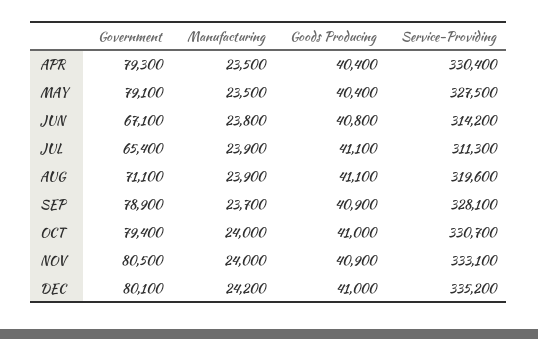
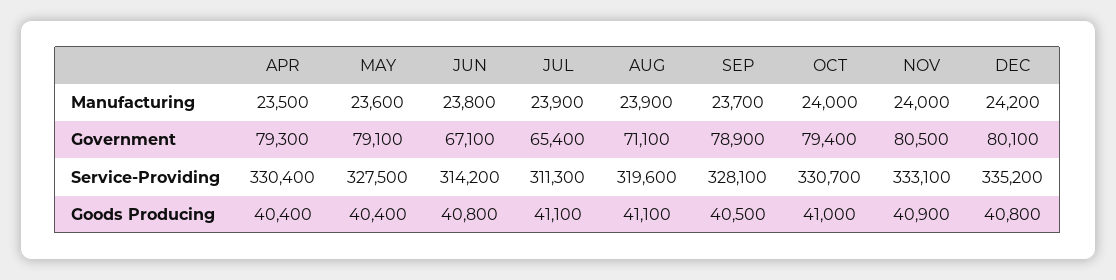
Manufacturing, MAY: 23500 -> 23600
Goods Producing, SEP: 40900 -> 40500
Goods Producing, DEC: 41000 -> 40800

